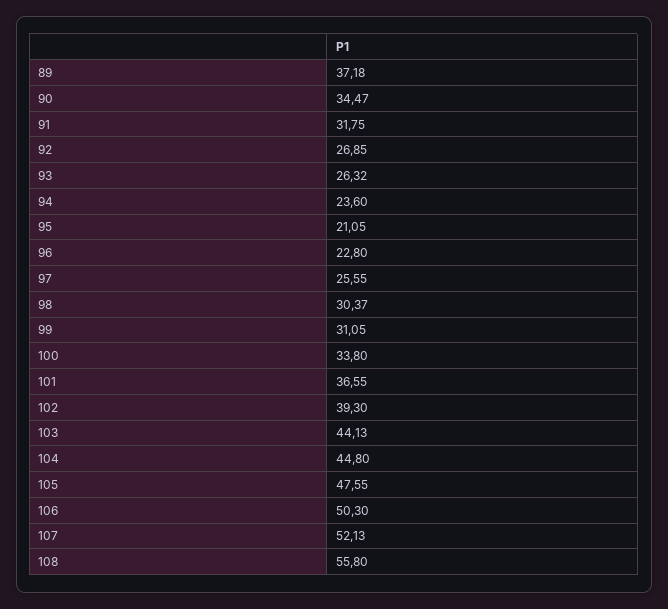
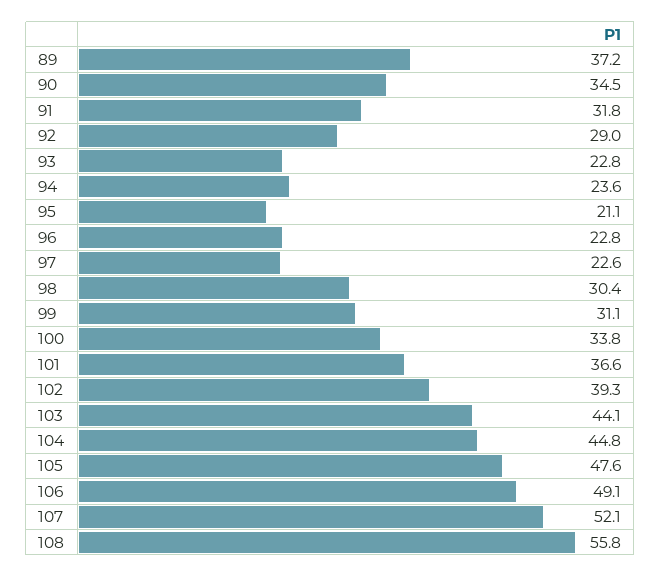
92: 26.85 -> 29
93: 26.32 -> 22.8
97: 25.55 -> 22.6
106: 50.3 -> 49.1

